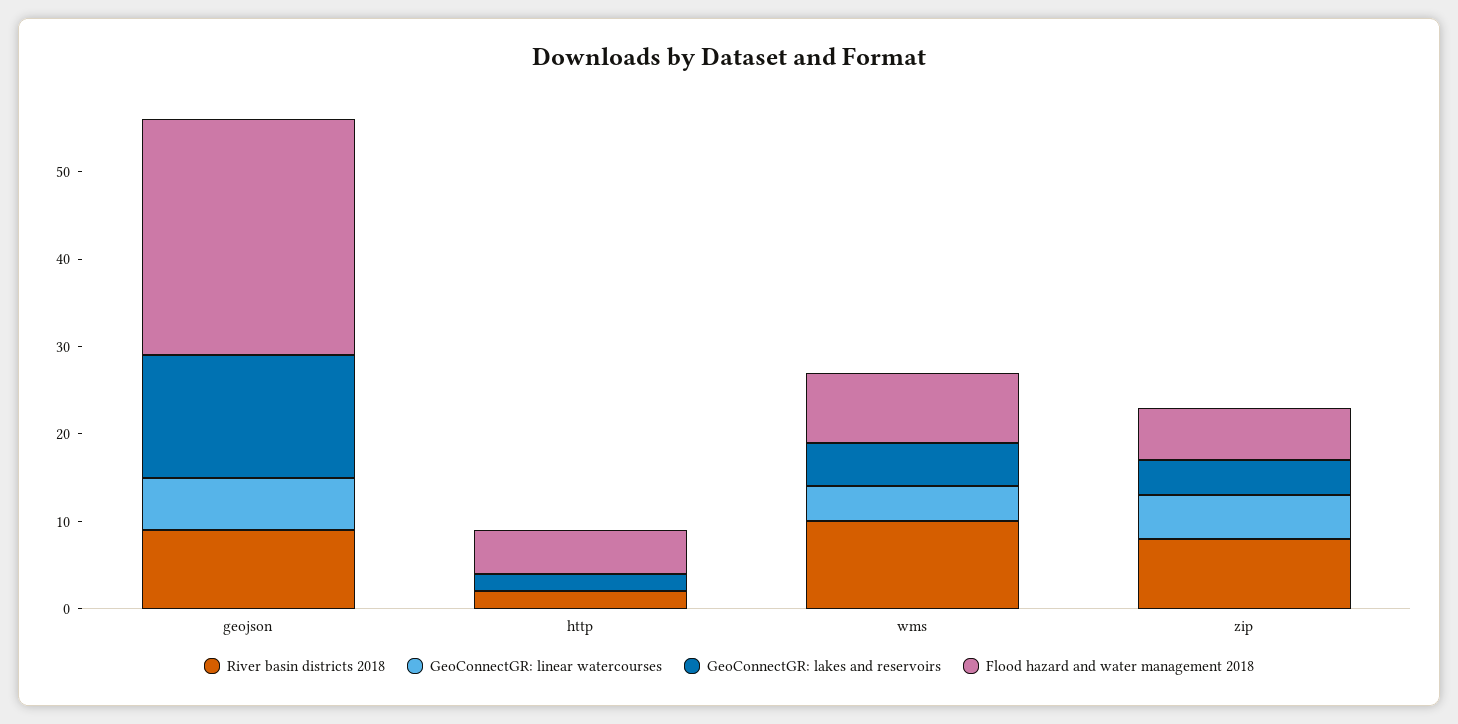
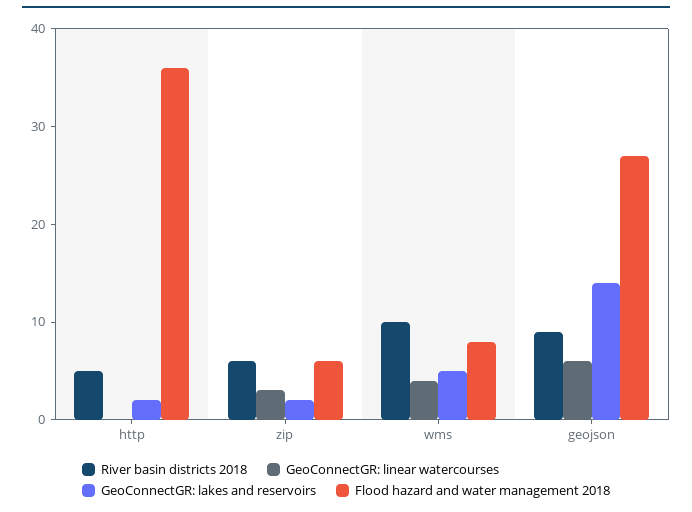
River basin districts 2018, http: 2 -> 5
Flood hazard and water management 2018, http: 5 -> 36
River basin districts 2018, zip: 8 -> 6
GeoConnectGR: linear watercourses, zip: 5 -> 3
GeoConnectGR: lakes and reservoirs, zip: 4 -> 2

